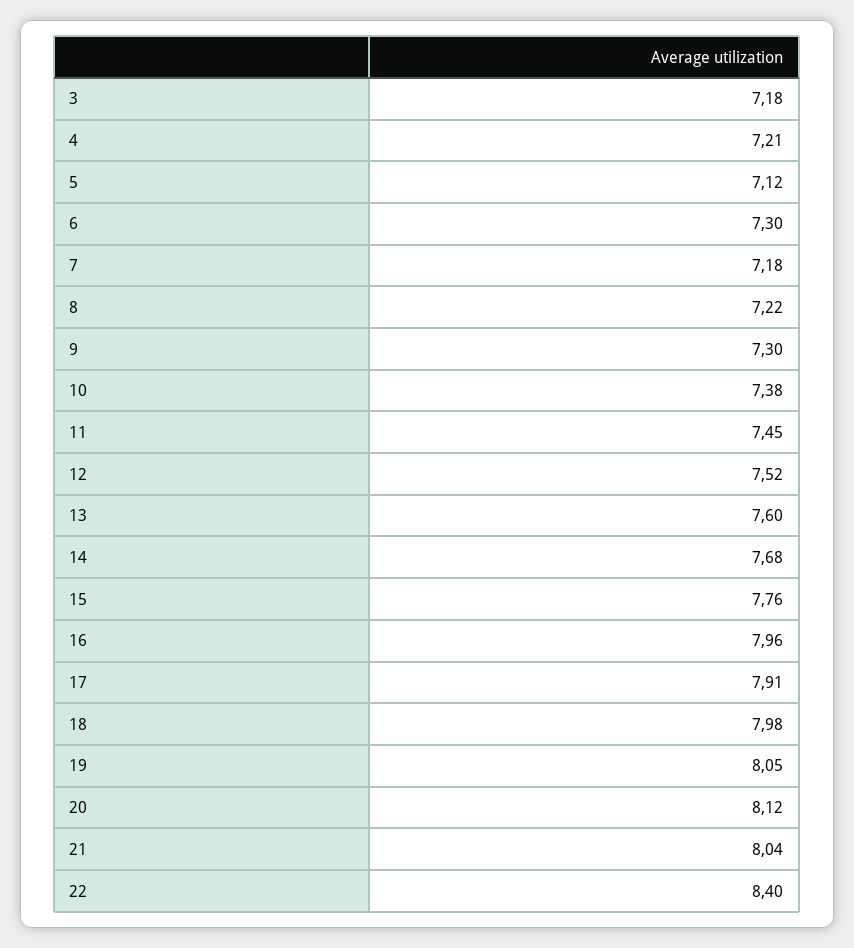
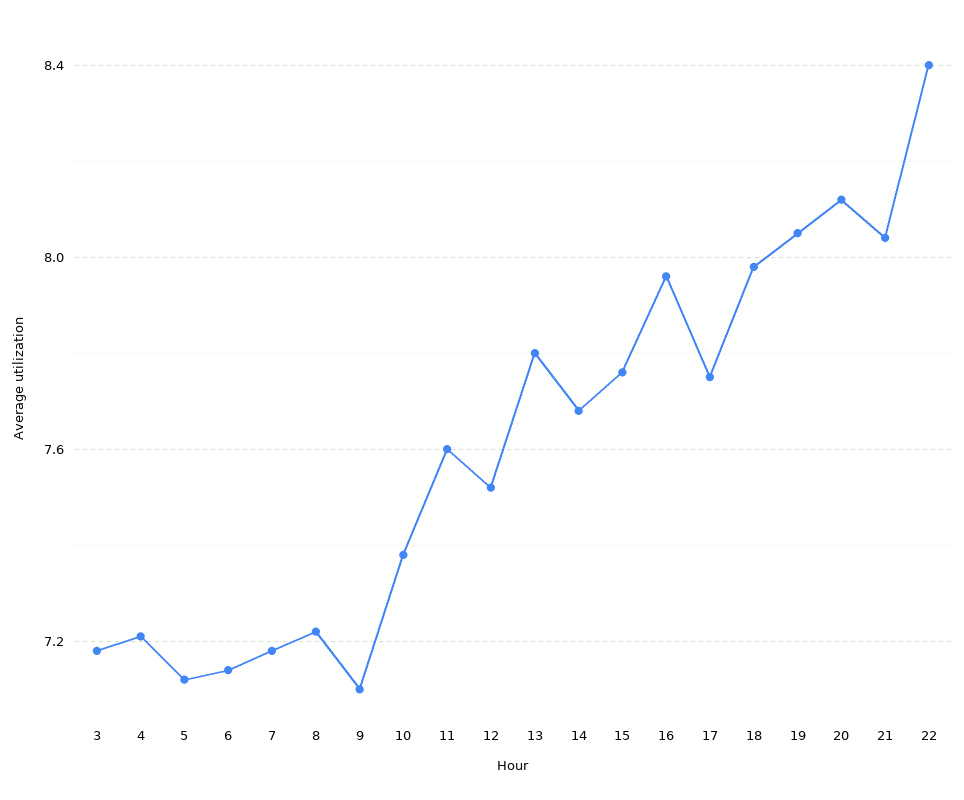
6: 7.3 -> 7.15
9: 7.3 -> 7.1
11: 7.45 -> 7.6
13: 7.6 -> 7.8
17: 7.91 -> 7.75

